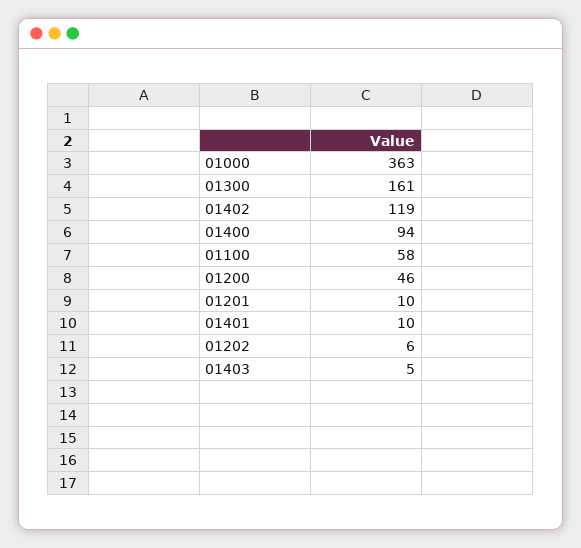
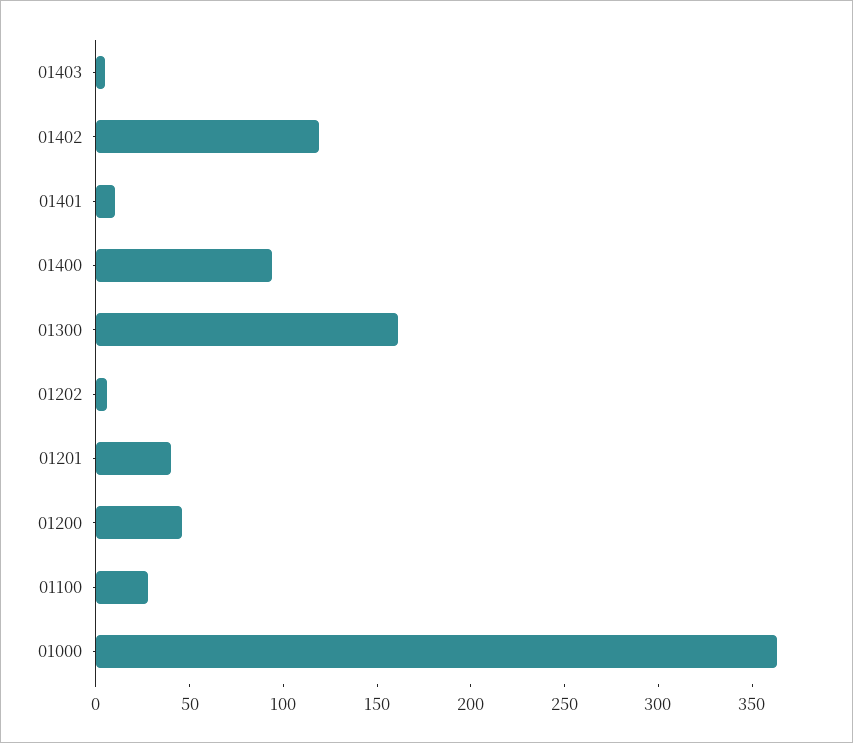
01100: 58 -> 30
01201: 10 -> 40

